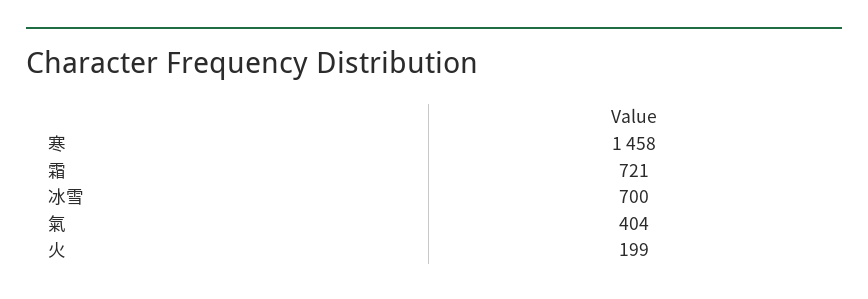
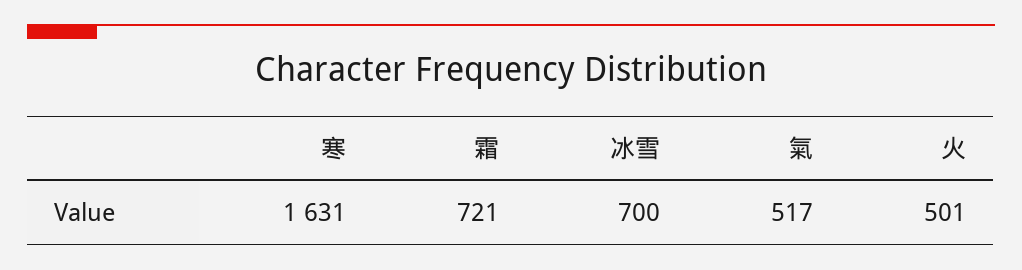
寒: 1458 -> 1631
氣: 404 -> 517
火: 199 -> 501

